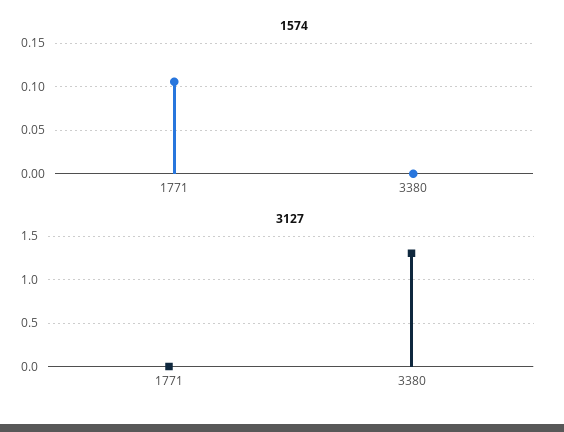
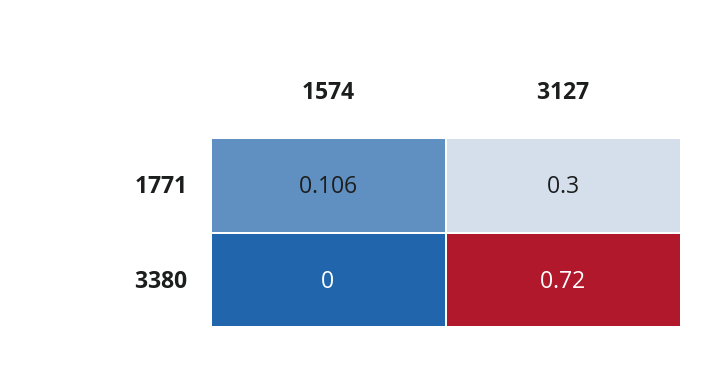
3127, 1771: 0 -> 0.3
3127, 3380: 1.3 -> 0.72

